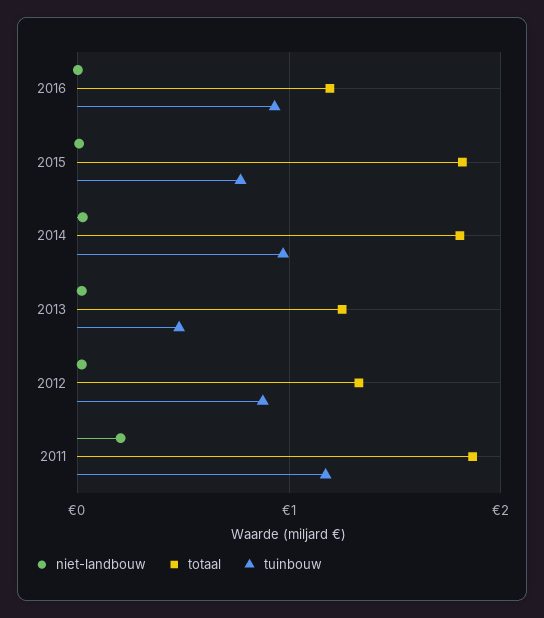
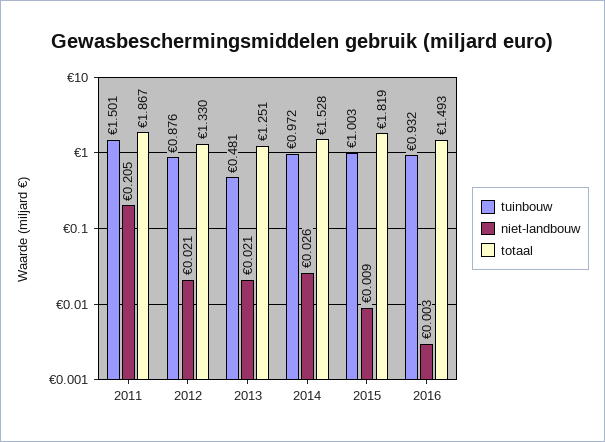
totaal, 2016: 1.2 -> 1.493
tuinbouw, 2015: 0.8 -> 1.003
totaal, 2014: 1.8 -> 1.528
tuinbouw, 2011: 1.2 -> 1.501

